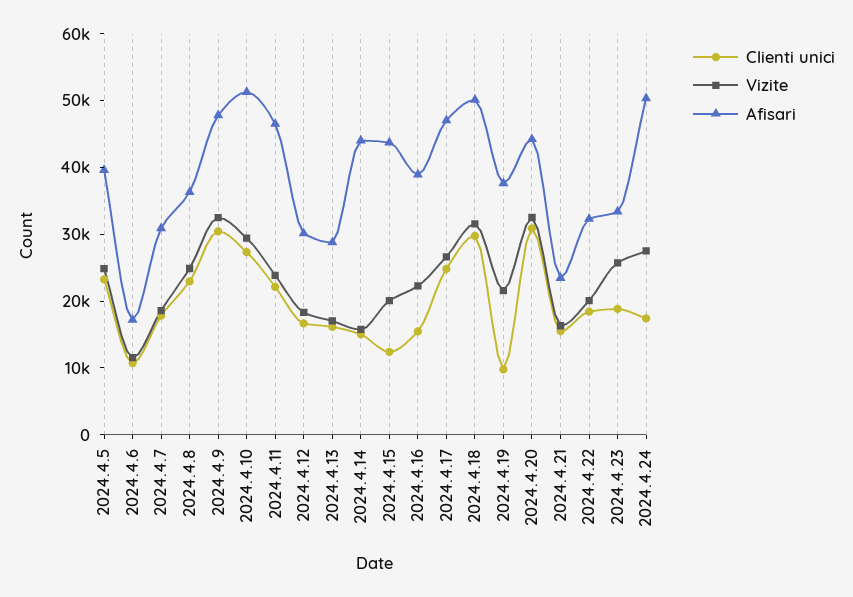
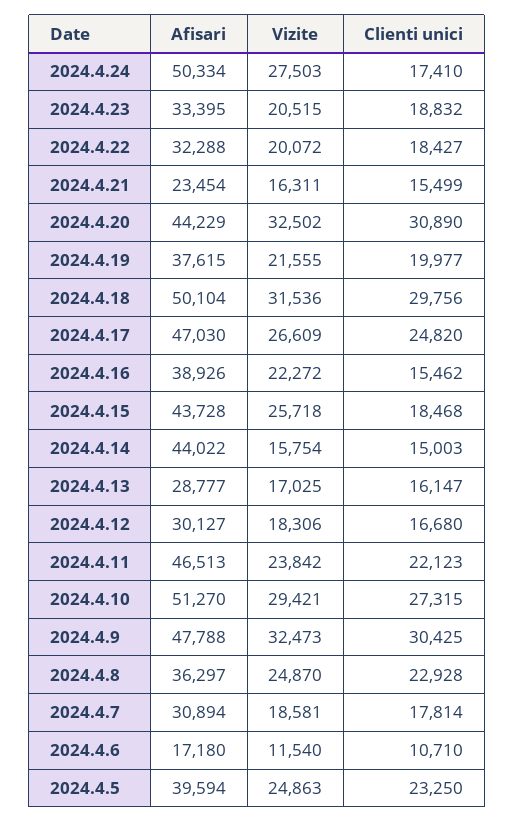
Clienti unici, 2024.4.15: 12000 -> 18468
Vizite, 2024.4.15: 20000 -> 25718
Clienti unici, 2024.4.19: 10000 -> 19977
Vizite, 2024.4.23: 26000 -> 20515

